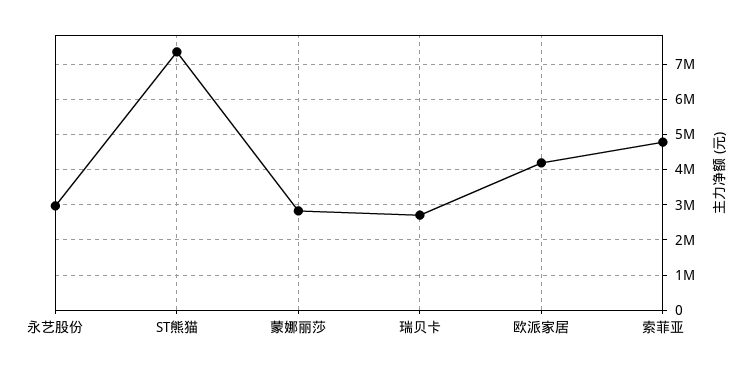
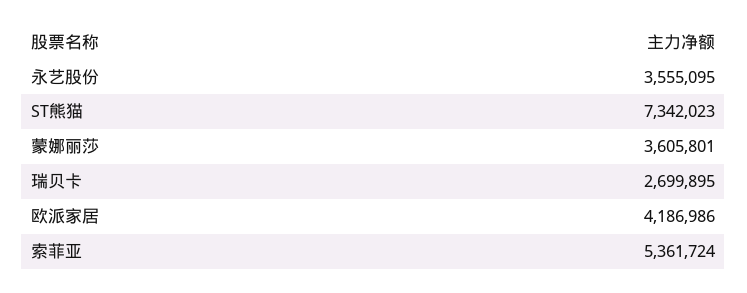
永艺股份: 3000000 -> 3555095
蒙娜丽莎: 2800000 -> 3605801
索菲亚: 4800000 -> 5361724

